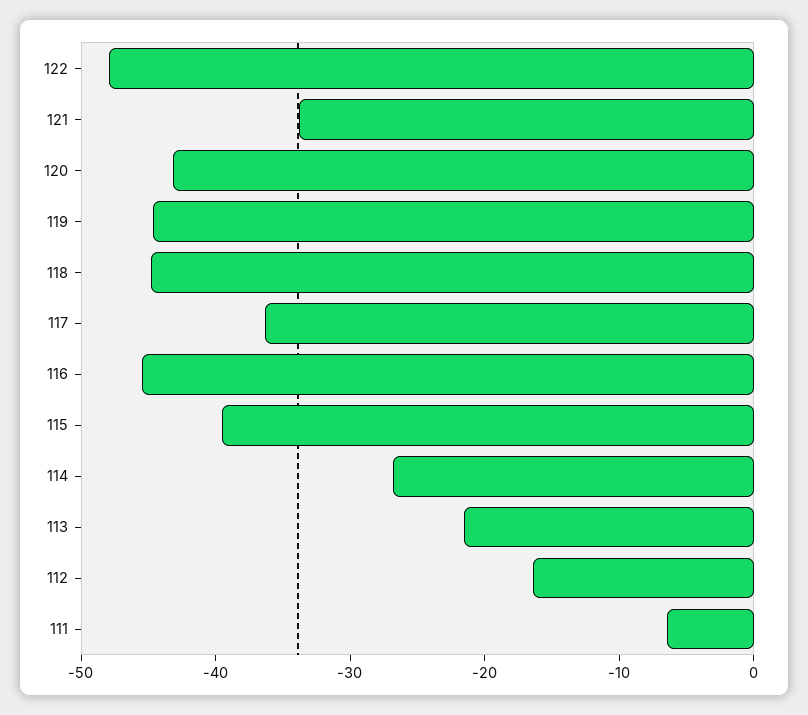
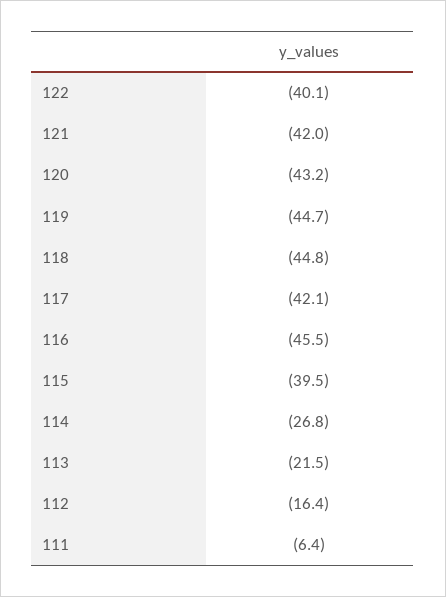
122: -48 -> -40.1
121: -34 -> -42
117: -36 -> -42.1

